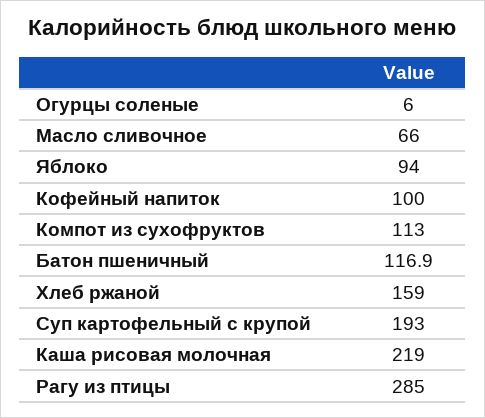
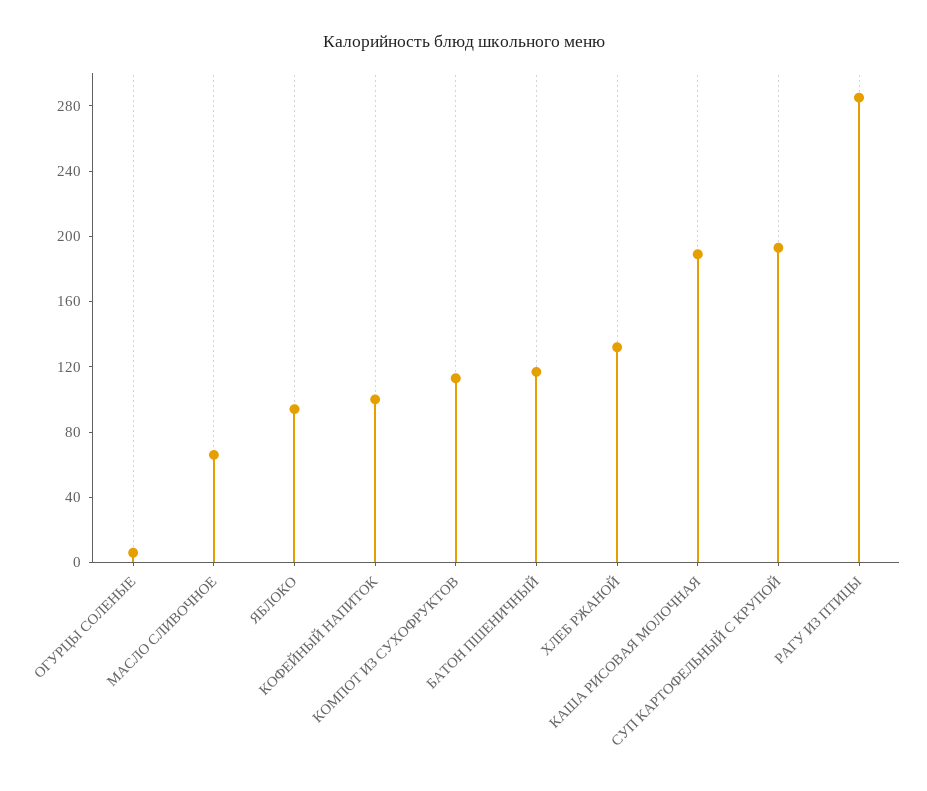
Хлеб ржаной: 159 -> 130
Каша рисовая молочная: 219 -> 190

